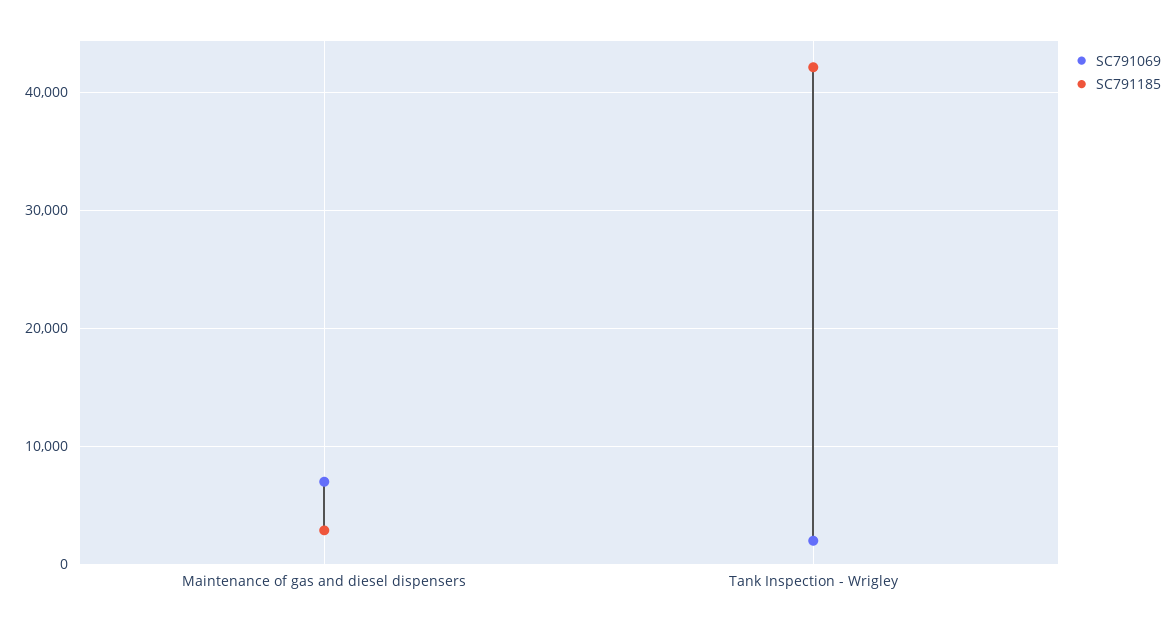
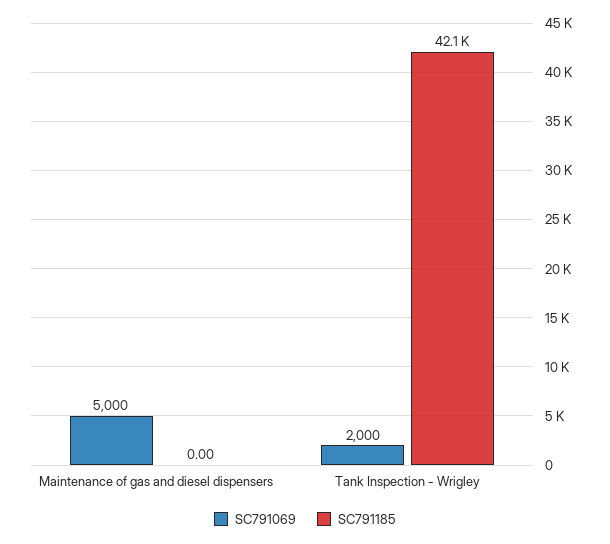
SC791069, Maintenance of gas and diesel dispensers: 7000 -> 5000
SC791185, Maintenance of gas and diesel dispensers: 3000 -> 0

